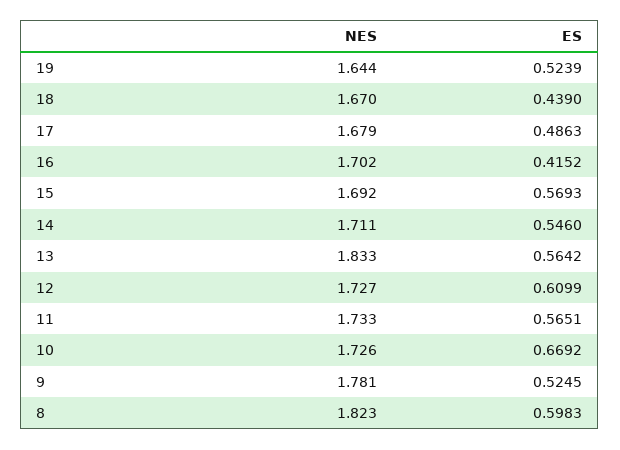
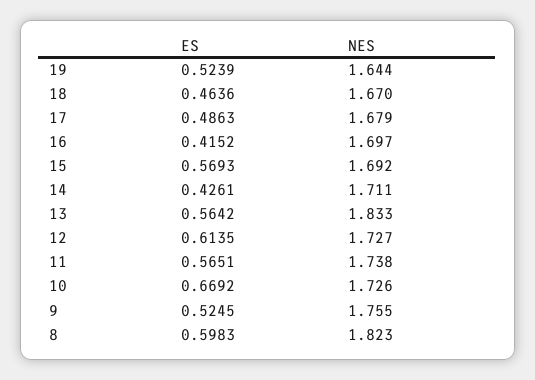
ES, 18: 0.439 -> 0.4636
NES, 16: 1.702 -> 1.697
ES, 14: 0.546 -> 0.4261
ES, 12: 0.6099 -> 0.6135
NES, 11: 1.733 -> 1.738
NES, 9: 1.781 -> 1.755

